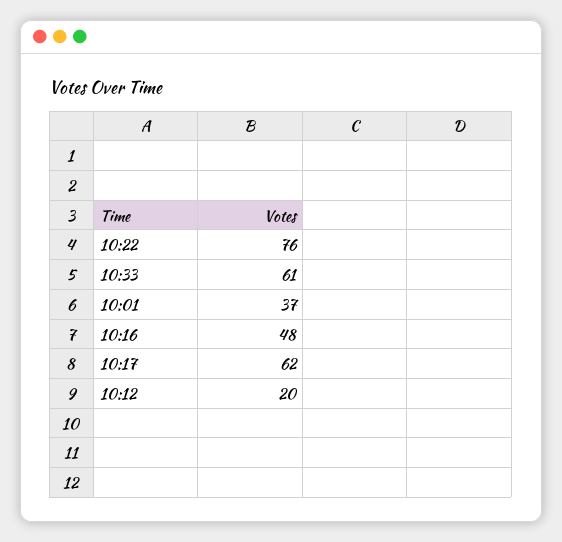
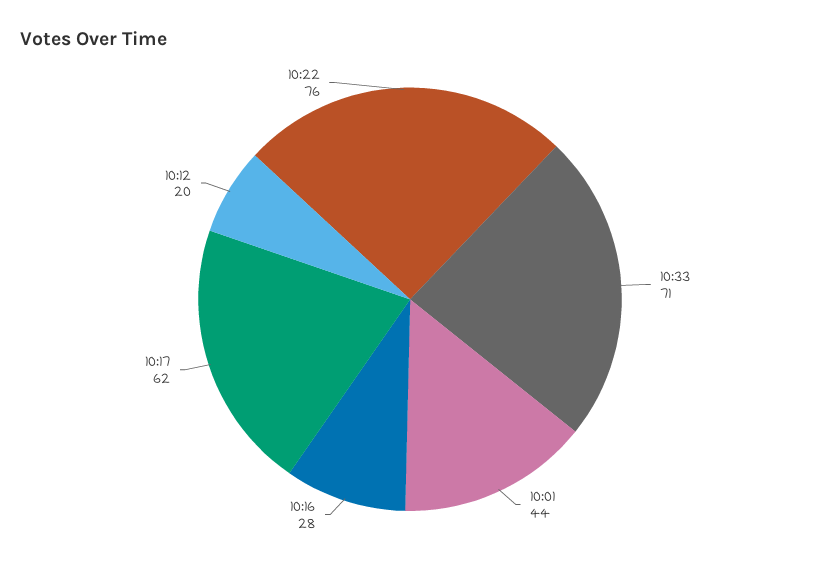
10:33: 61 -> 71
10:01: 37 -> 44
10:16: 48 -> 28

